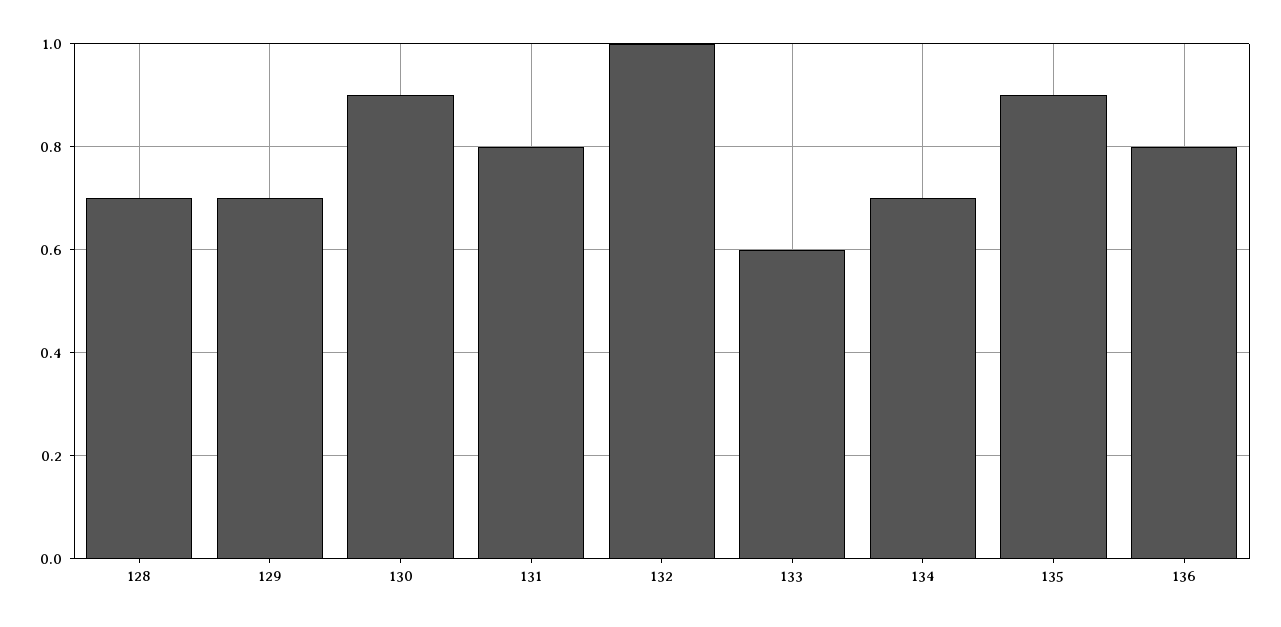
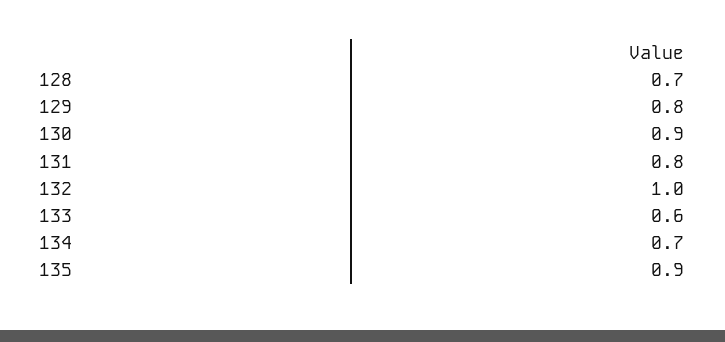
129: 0.7 -> 0.8
136: 0.8 -> none

